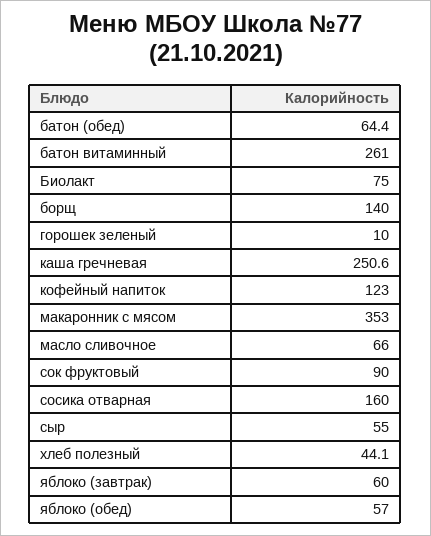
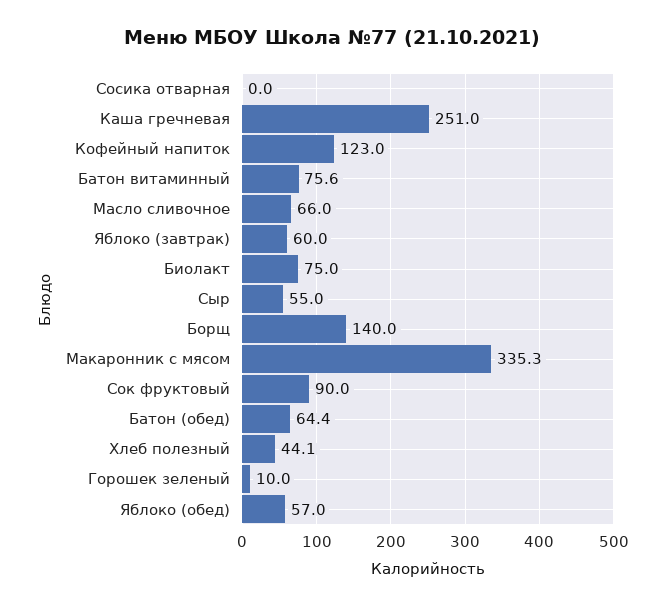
батон витаминный: 261 -> 75.6
каша гречневая: 250.6 -> 251
макаронник с мясом: 353 -> 335.3
сосика отварная: 160 -> 0

